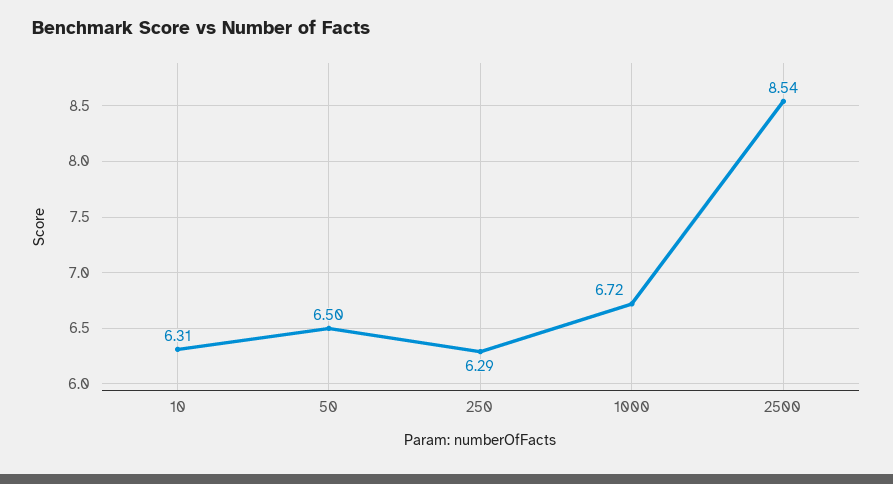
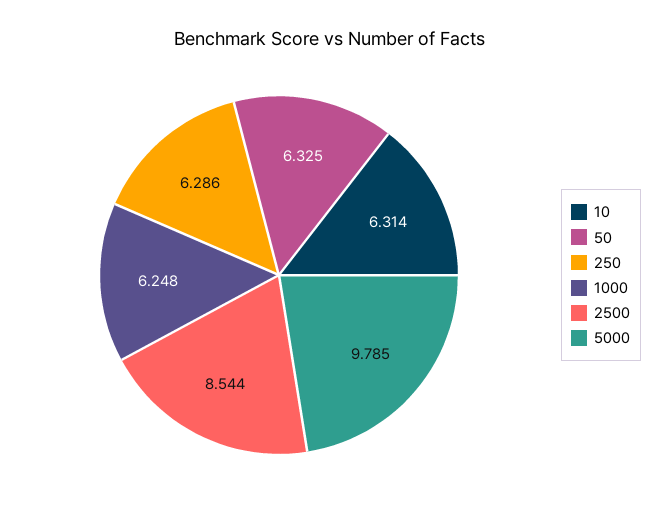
50: 6.5 -> 6.325
1000: 6.72 -> 6.248
5000: none -> 9.785

